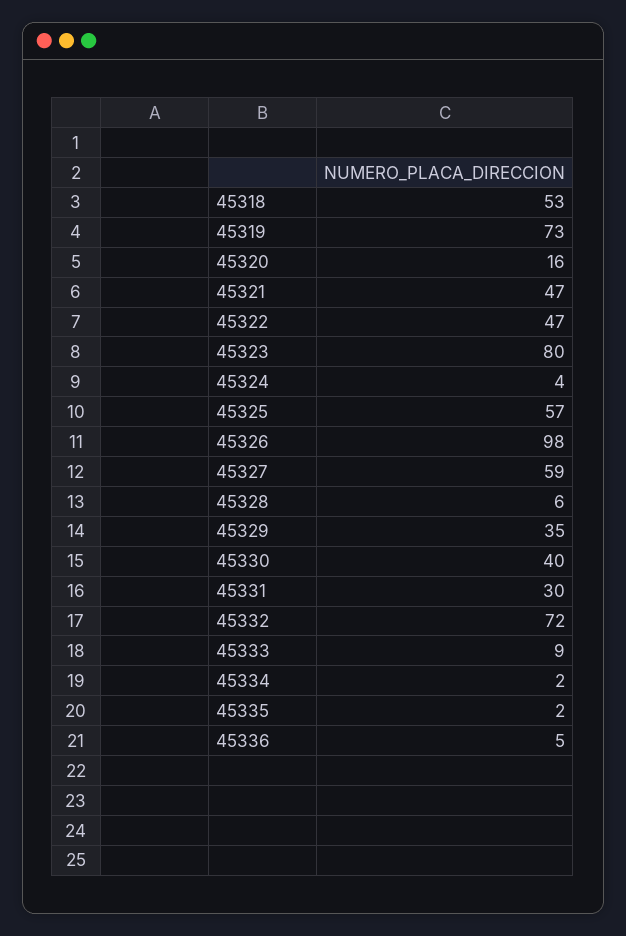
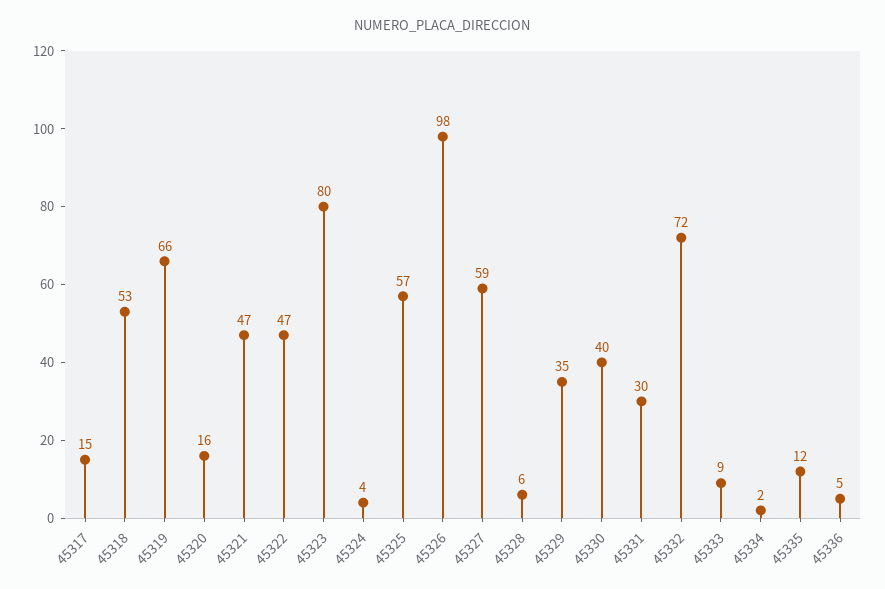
45319: 73 -> 66
45335: 2 -> 12
45317: none -> 15

